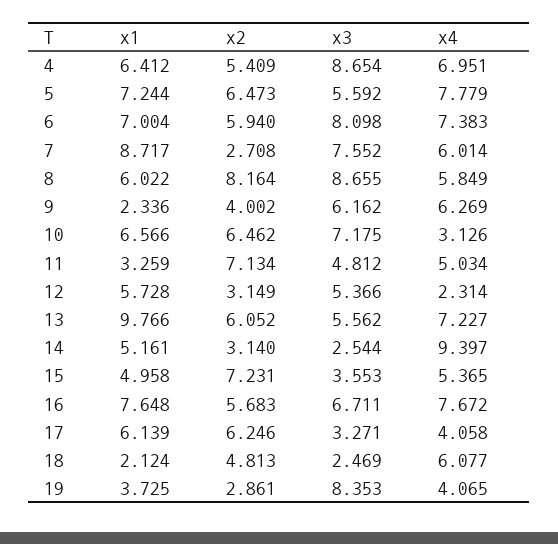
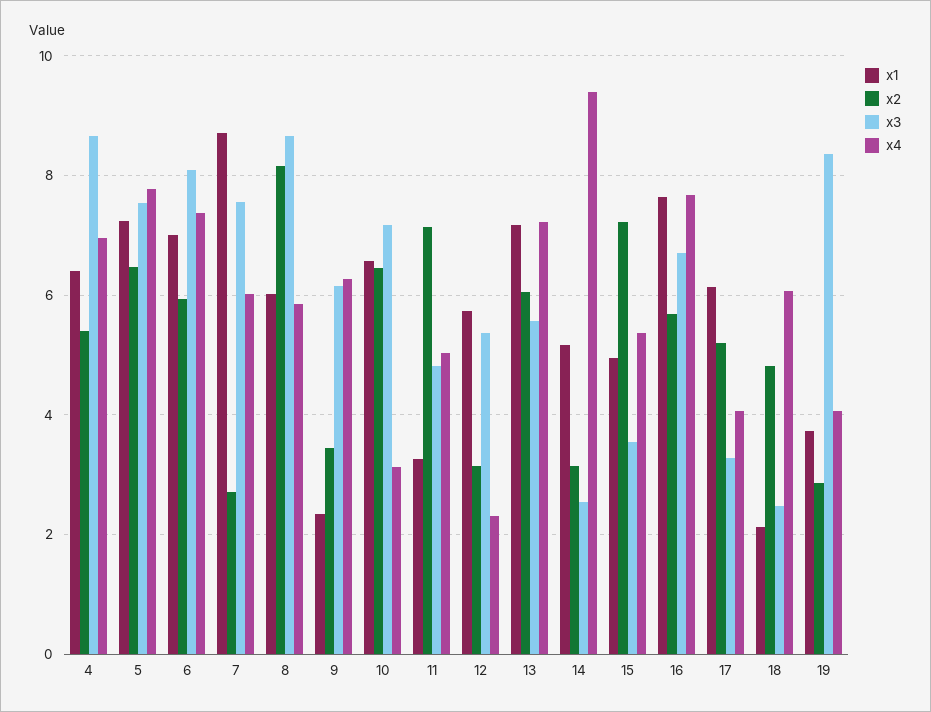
x3, 5: 5.592 -> 7.6
x2, 9: 4.002 -> 3.4
x1, 13: 9.766 -> 7.2
x2, 17: 6.246 -> 5.2

